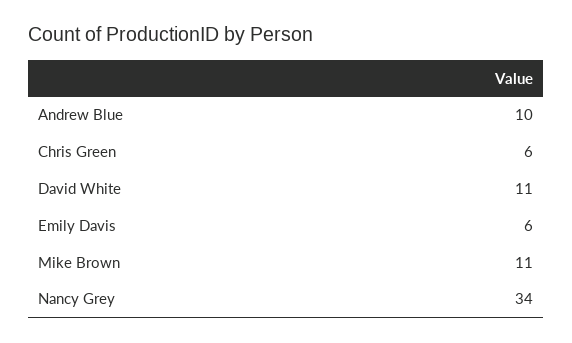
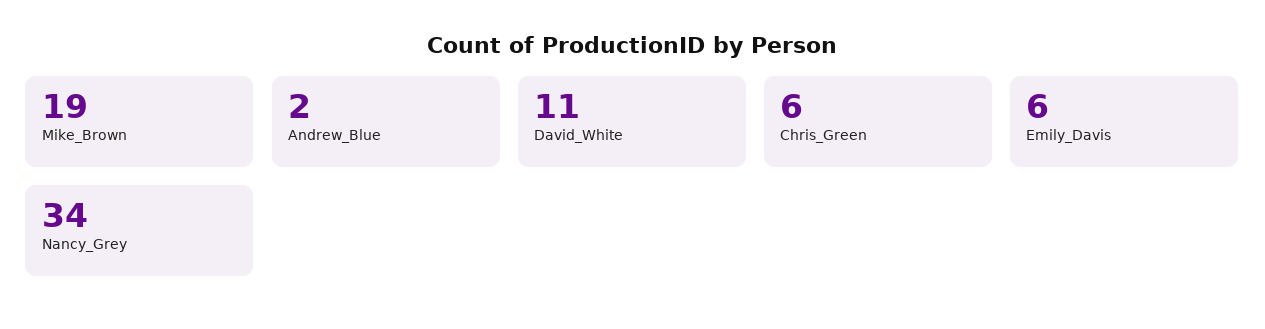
Andrew Blue: 10 -> 2
Mike Brown: 11 -> 19

